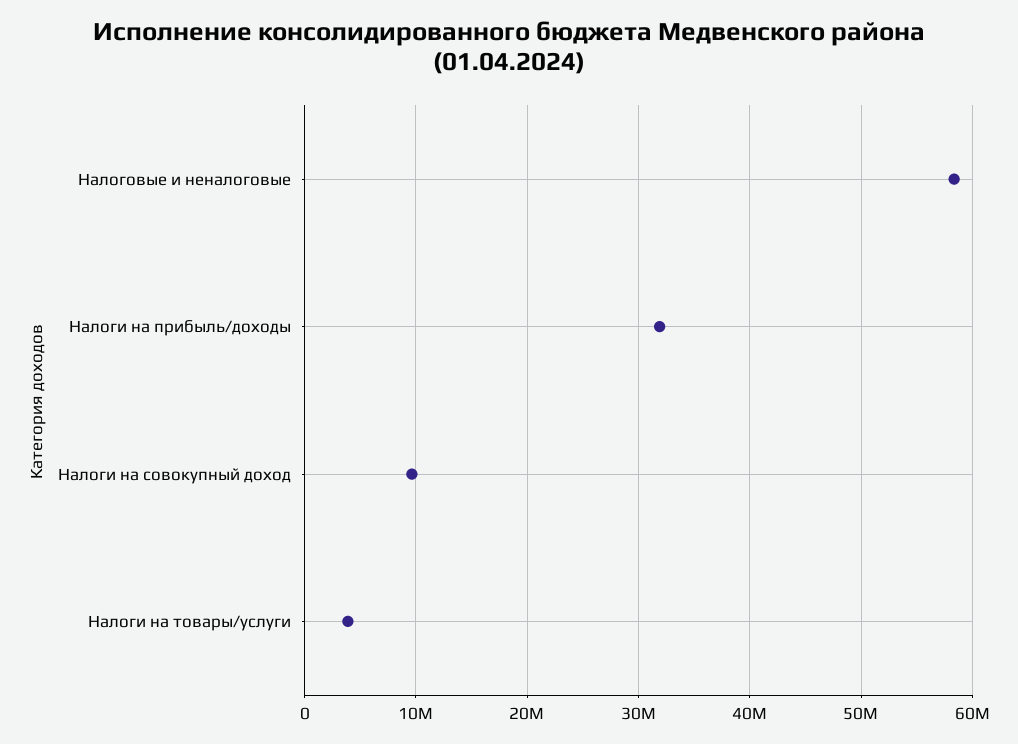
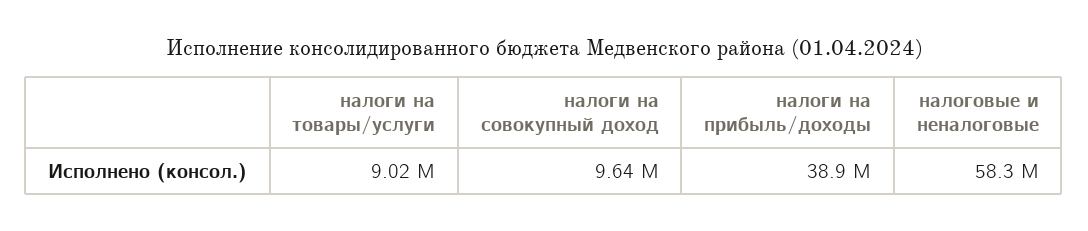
Налоги на прибыль/доходы: 32000000 -> 38900000
Налоги на товары/услуги: 4000000 -> 9020000

